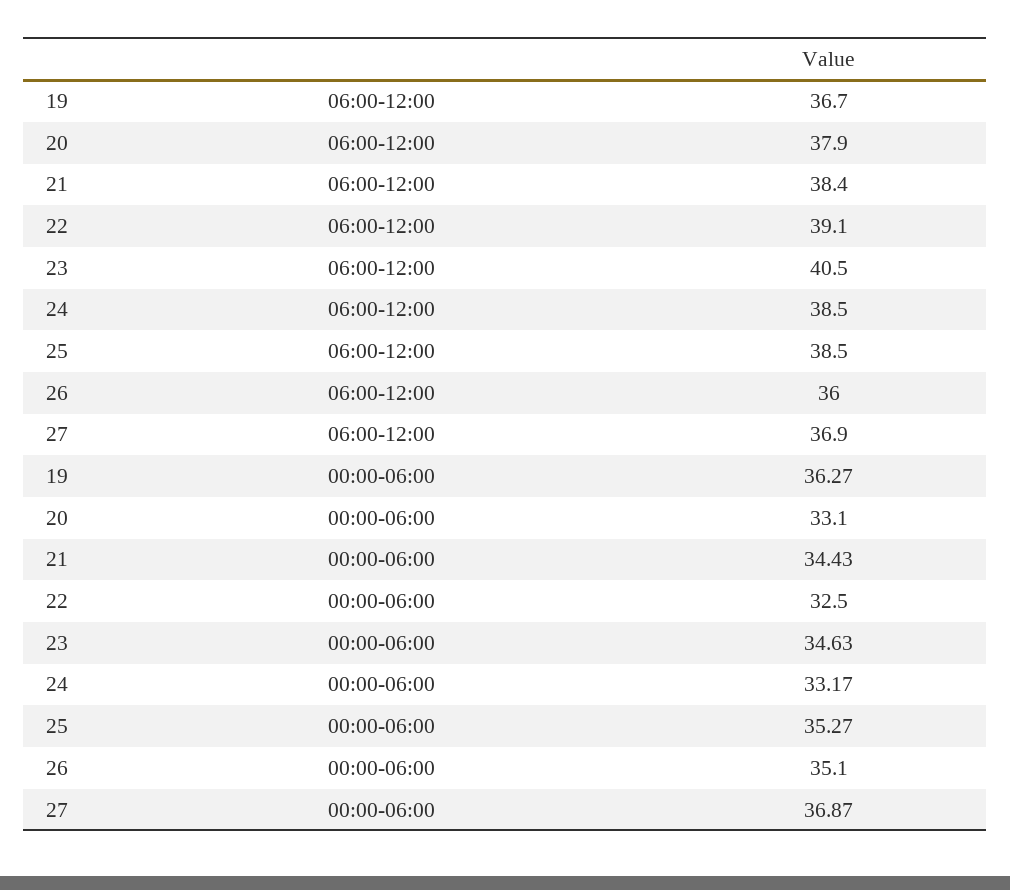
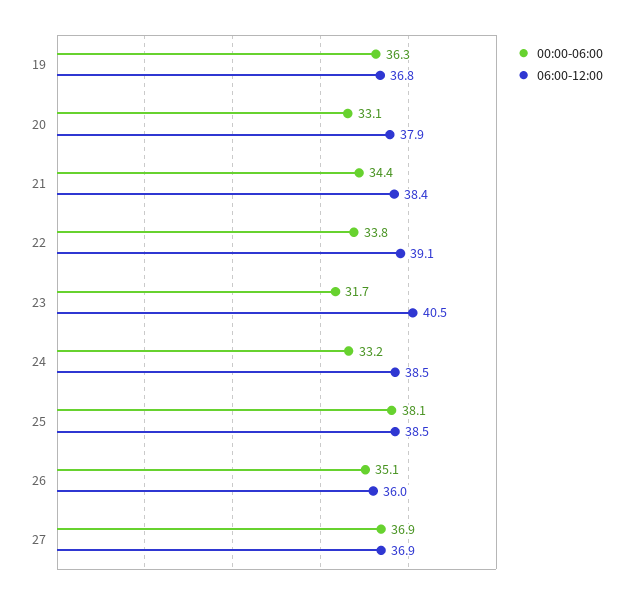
06:00-12:00, 19: 36.7 -> 36.8
00:00-06:00, 22: 32.5 -> 33.8
00:00-06:00, 23: 34.63 -> 31.7
00:00-06:00, 25: 35.27 -> 38.1

